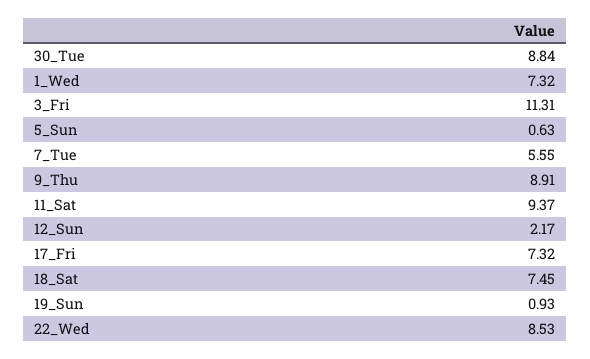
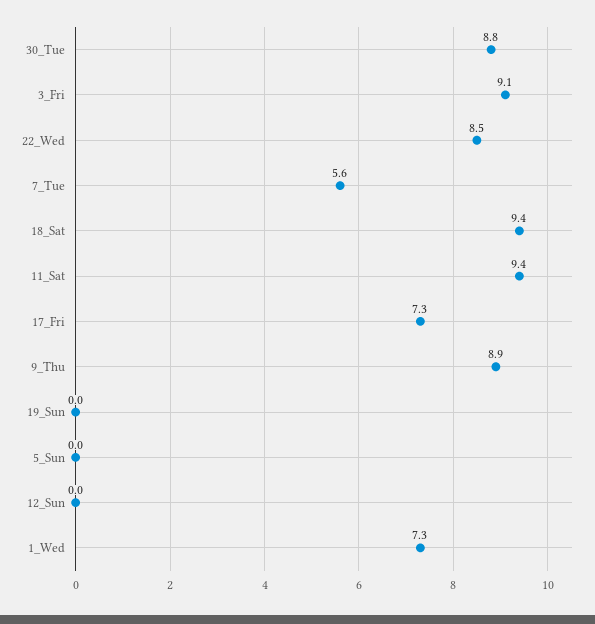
3_Fri: 11.31 -> 9.1
5_Sun: 0.63 -> 0
12_Sun: 2.17 -> 0
18_Sat: 7.45 -> 9.4
19_Sun: 0.93 -> 0

